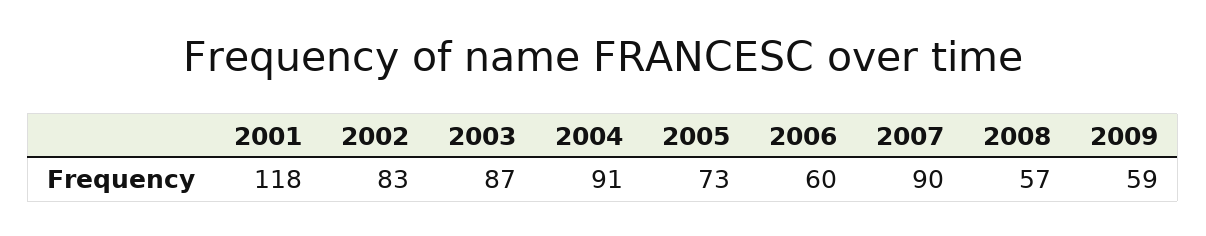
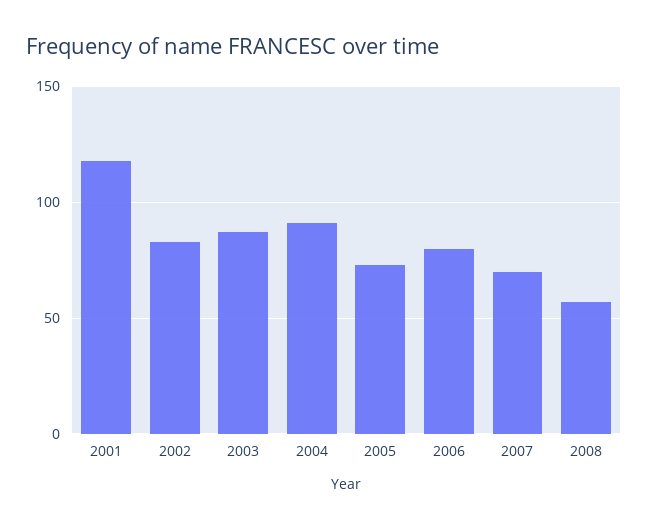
2006: 60 -> 80
2007: 90 -> 70
2009: 59 -> none

